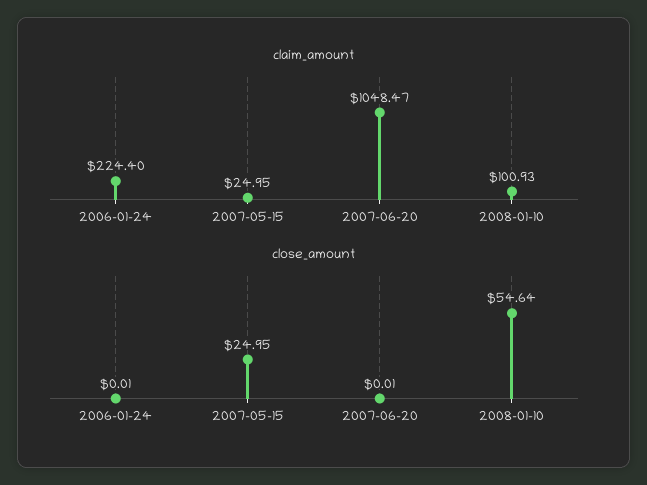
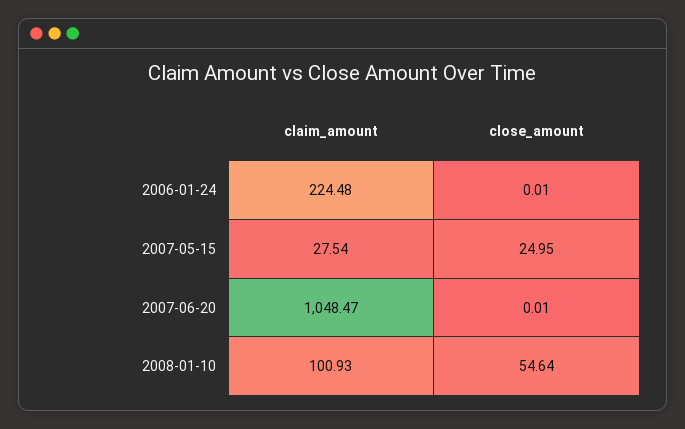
claim_amount, 2006-01-24: 224.4 -> 224.48
claim_amount, 2007-05-15: 24.95 -> 27.54

